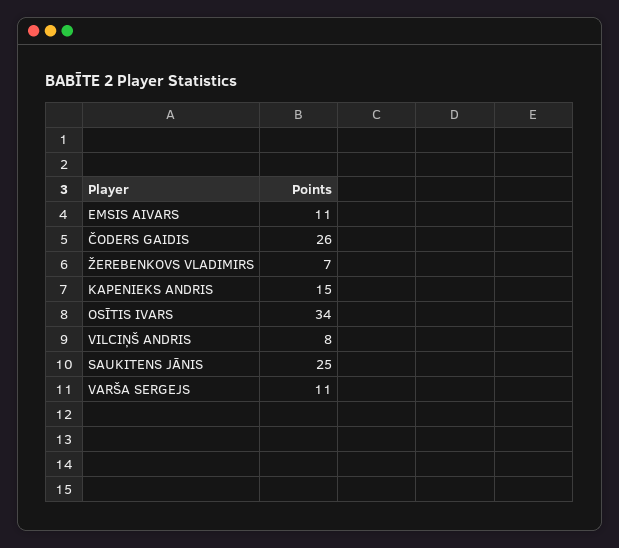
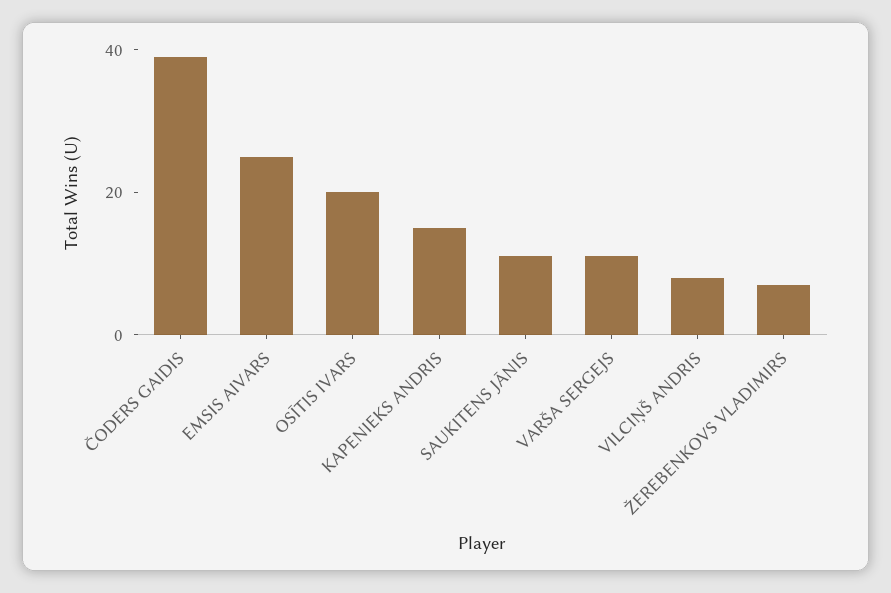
EMSIS AIVARS: 11 -> 25
ČODERS GAIDIS: 26 -> 40
OSĪTIS IVARS: 34 -> 20
SAUKITENS JĀNIS: 25 -> 10

